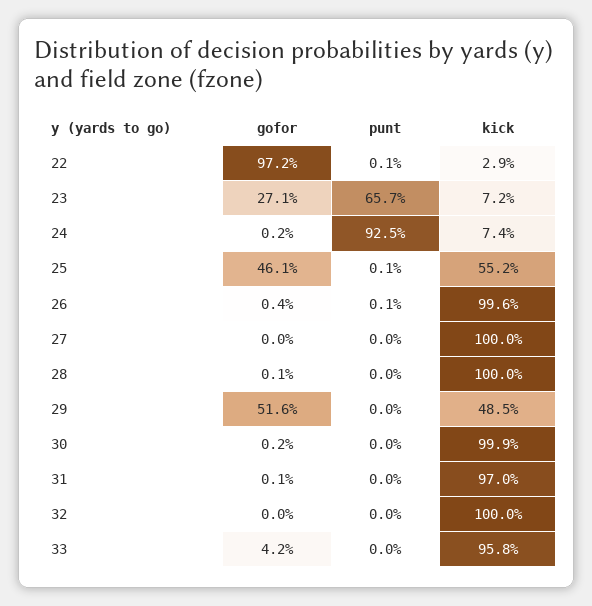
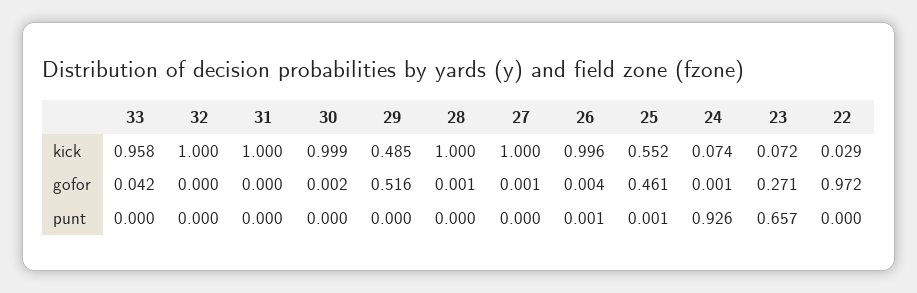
punt, 22: 0.001 -> 0
gofor, 24: 0.002 -> 0.001
punt, 24: 0.925 -> 0.926
gofor, 27: 0 -> 0.001
gofor, 31: 0.001 -> 0
kick, 31: 0.97 -> 1

